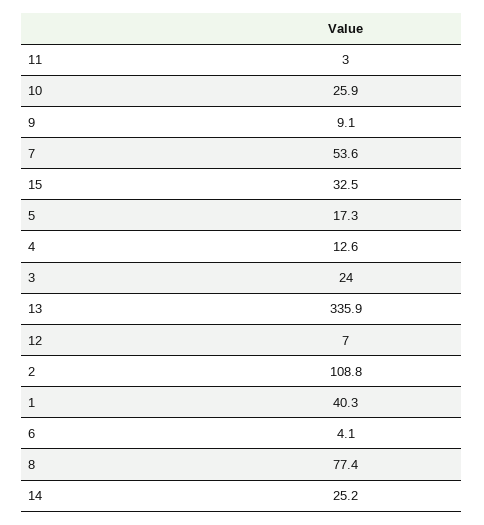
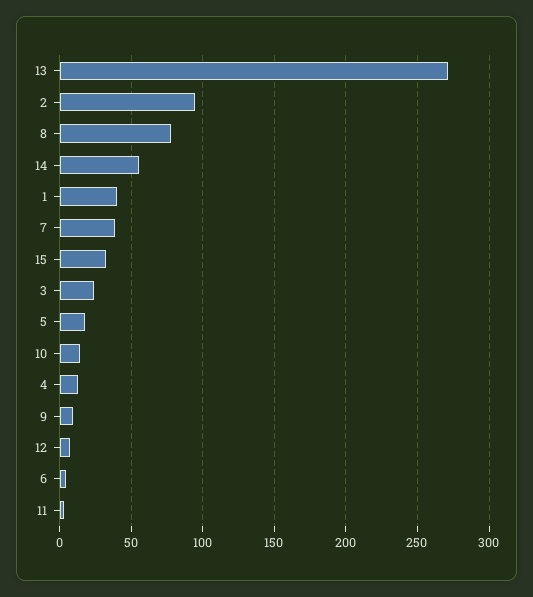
10: 25.9 -> 15
7: 53.6 -> 40
13: 335.9 -> 270
2: 108.8 -> 95
14: 25.2 -> 55

